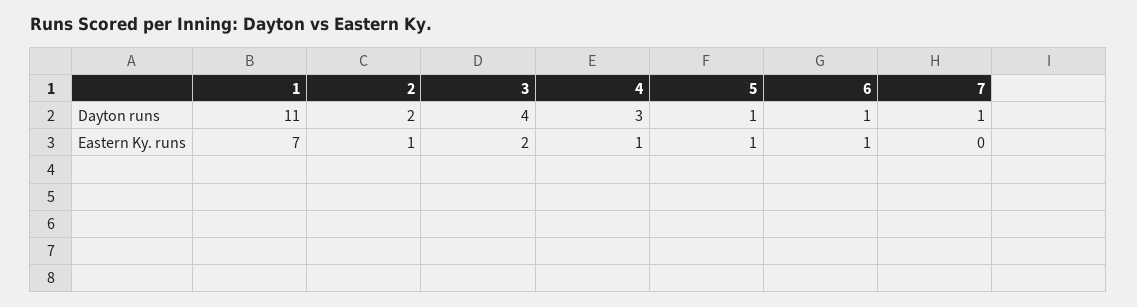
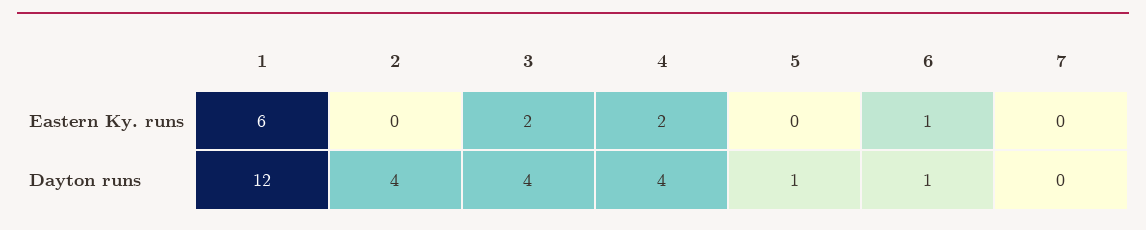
1, Dayton runs: 11 -> 12
2, Dayton runs: 2 -> 4
4, Dayton runs: 3 -> 4
7, Dayton runs: 1 -> 0
1, Eastern Ky. runs: 7 -> 6
2, Eastern Ky. runs: 1 -> 0
4, Eastern Ky. runs: 1 -> 2
5, Eastern Ky. runs: 1 -> 0

